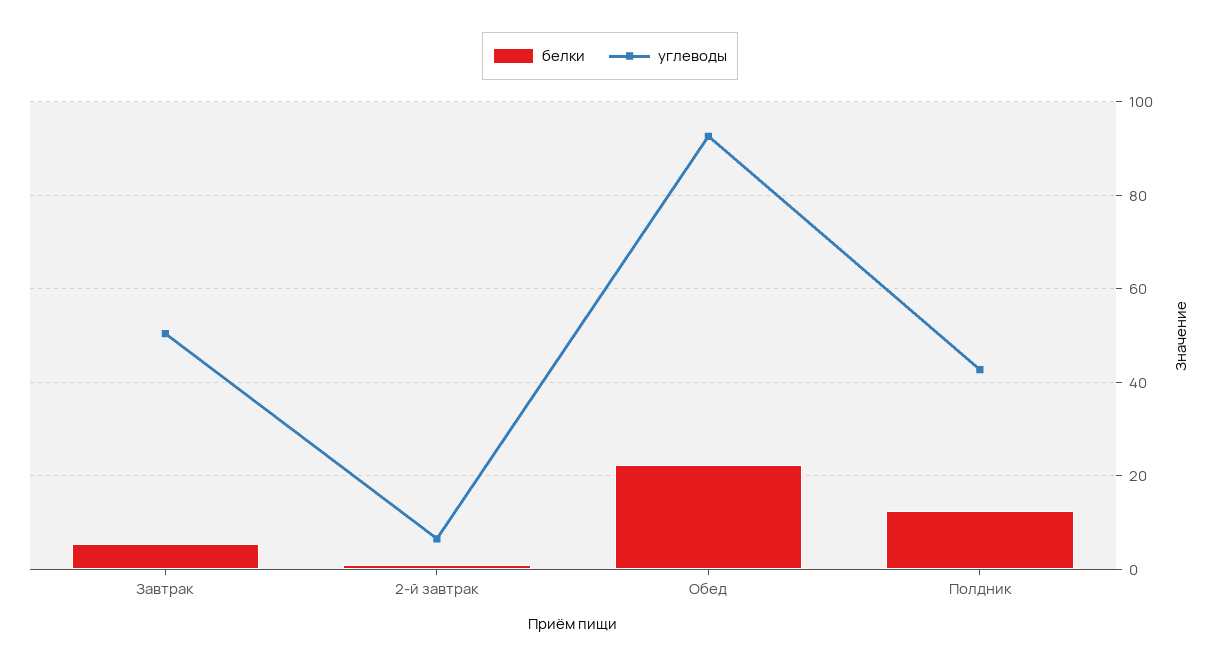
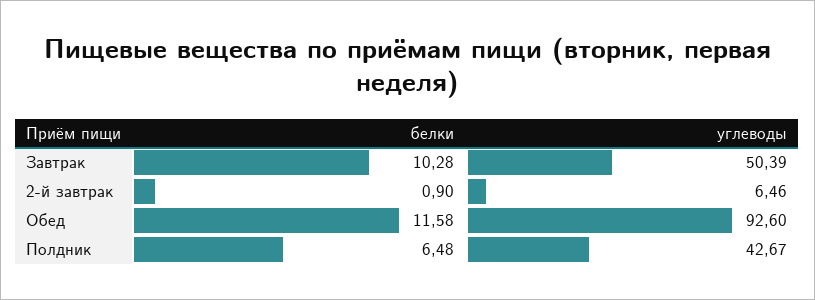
белки, Завтрак: 6 -> 10.28
белки, Обед: 22 -> 11.58
белки, Полдник: 12 -> 6.48

